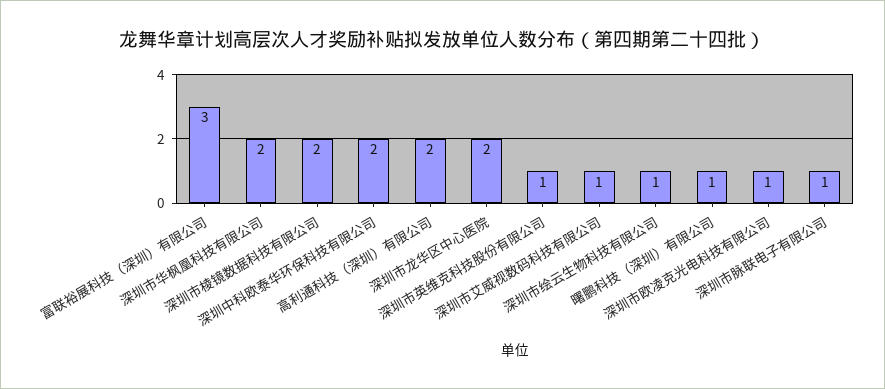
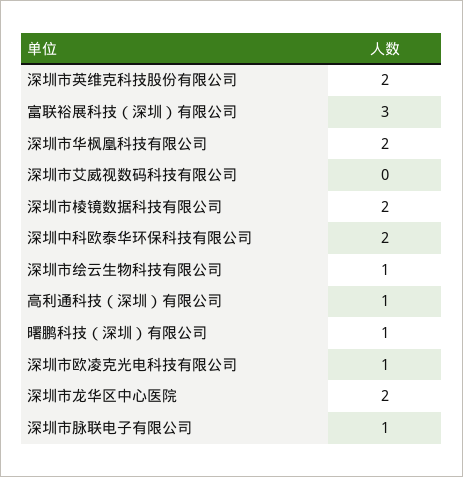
高利通科技（深圳）有限公司: 2 -> 1
深圳市英维克科技股份有限公司: 1 -> 2
深圳市艾威视数码科技有限公司: 1 -> 0

